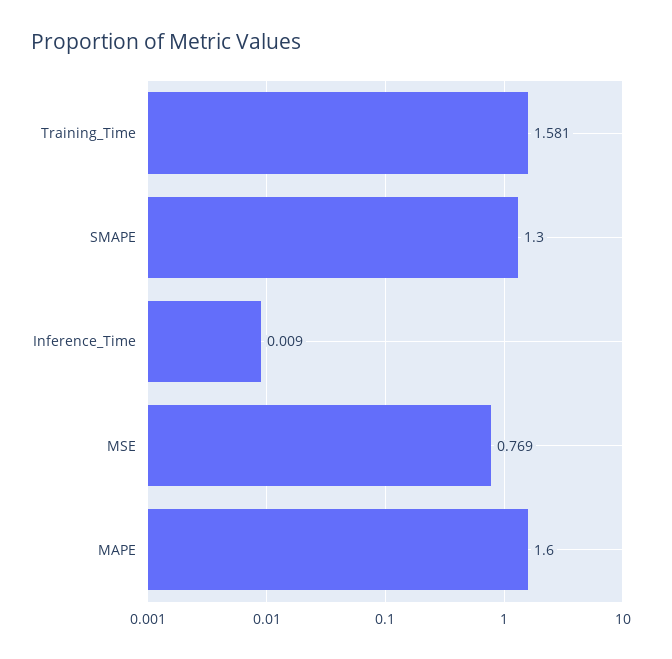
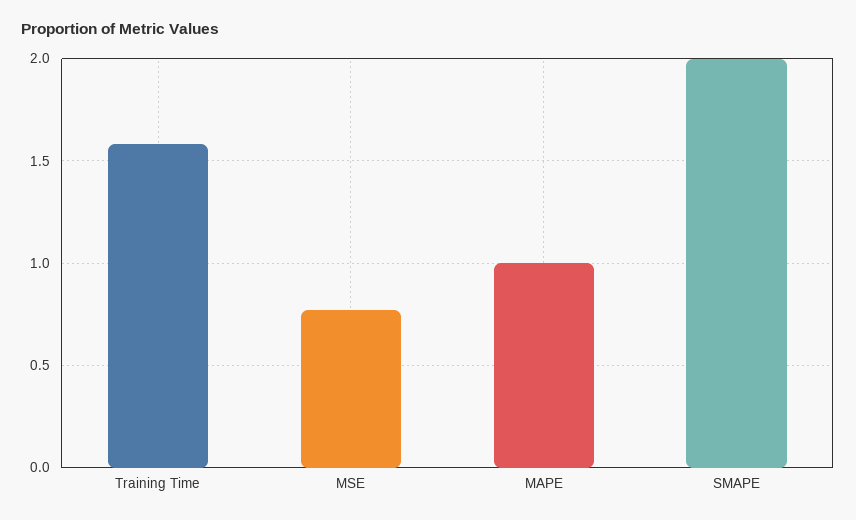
SMAPE: 1.3 -> 2
Inference_Time: 0.009 -> none
MAPE: 1.6 -> 1

